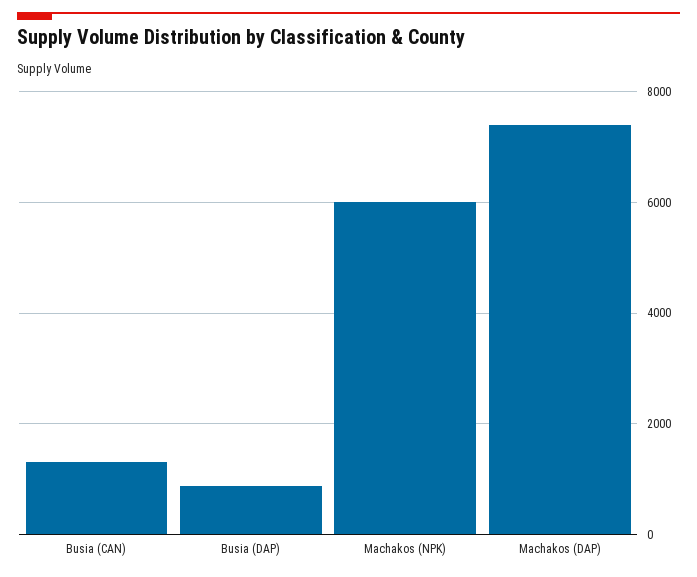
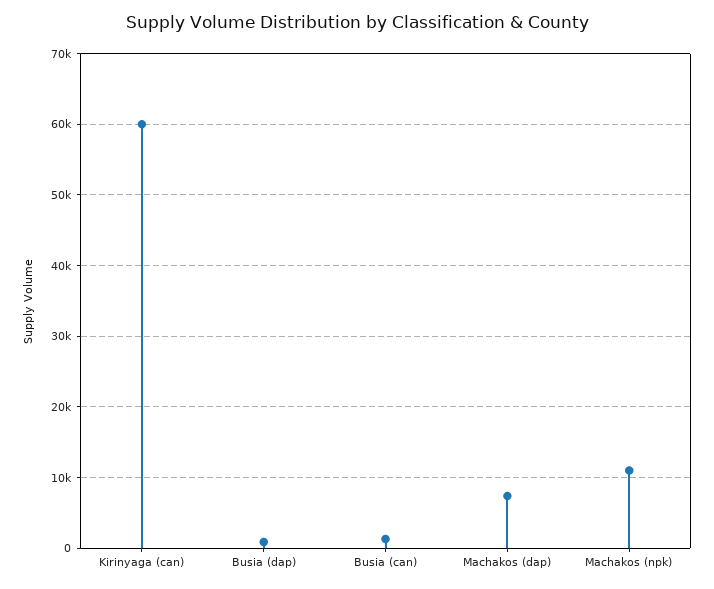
Machakos (NPK): 6000 -> 11000
Kirinyaga (can): none -> 60000

